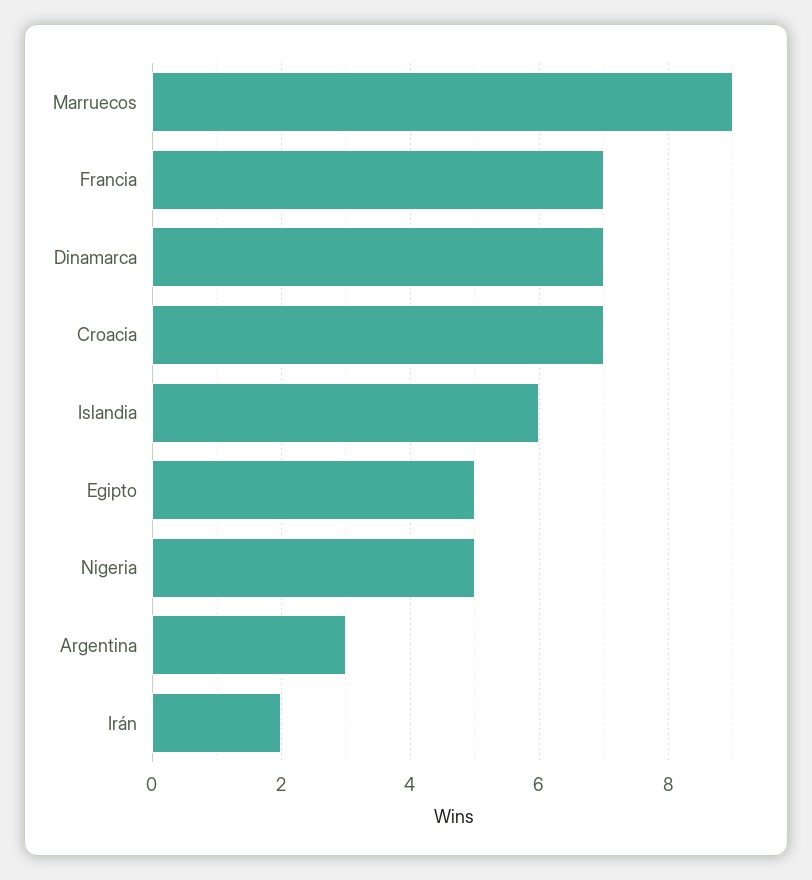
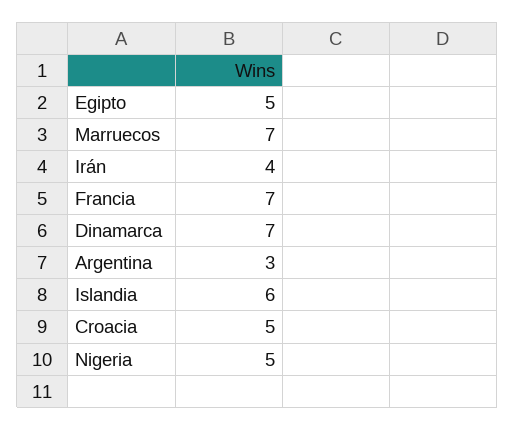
Marruecos: 9 -> 7
Croacia: 7 -> 5
Irán: 2 -> 4

